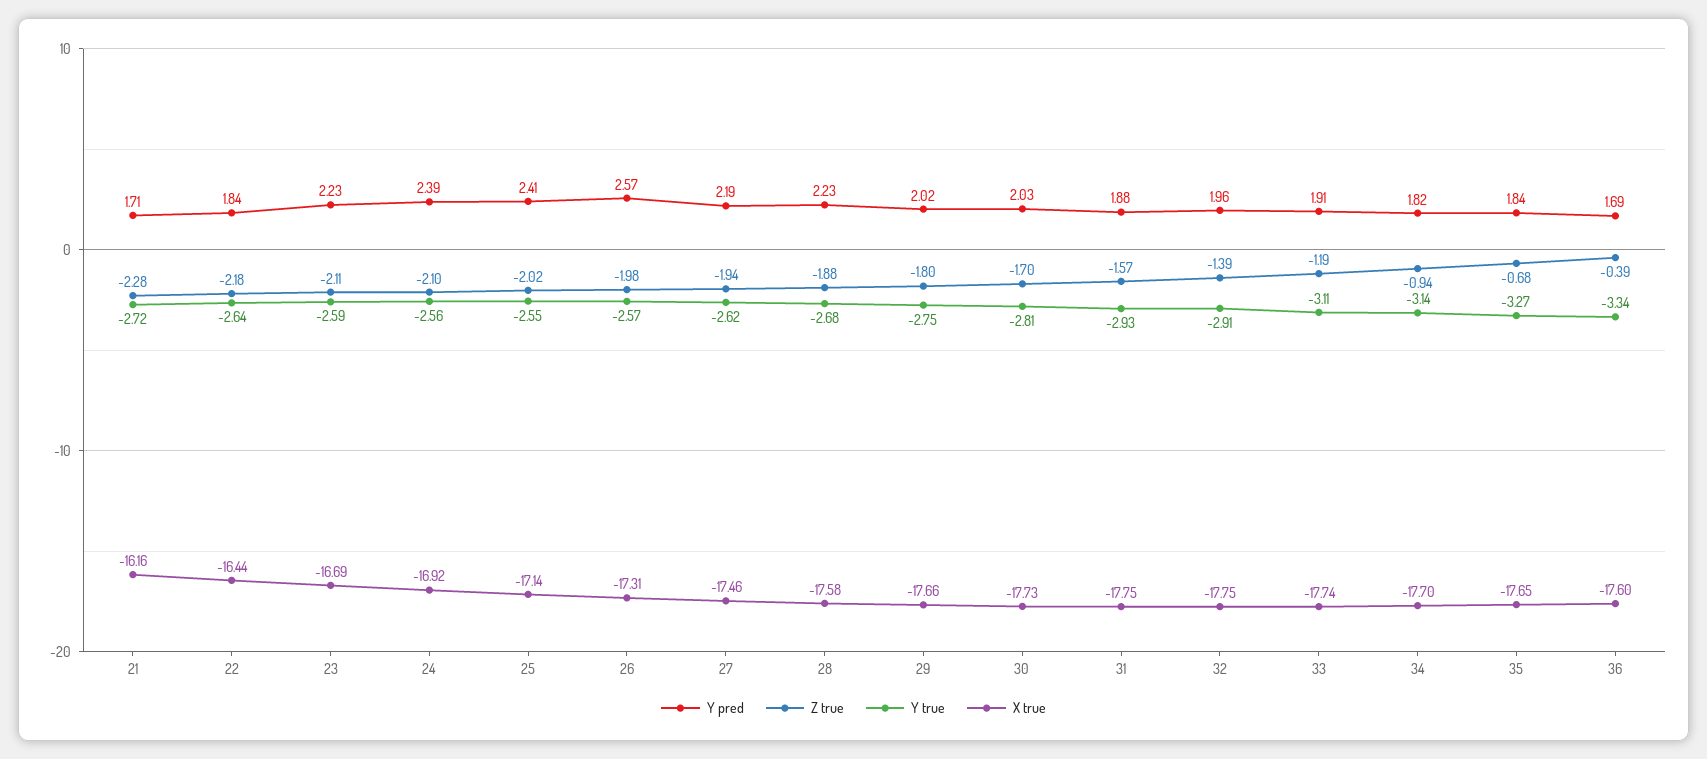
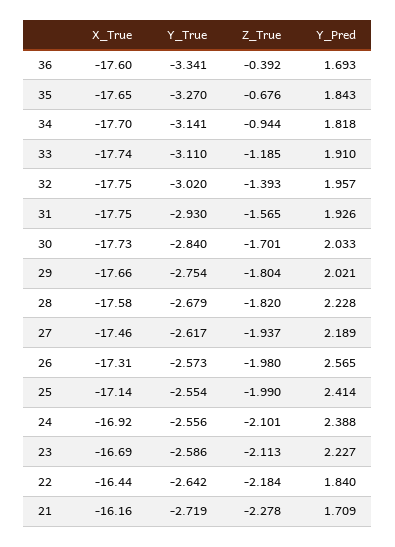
Z true, 25: -2.02 -> -1.99
Z true, 28: -1.88 -> -1.82
Y true, 30: -2.81 -> -2.84
Y pred, 31: 1.88 -> 1.926
Y true, 32: -2.91 -> -3.02

